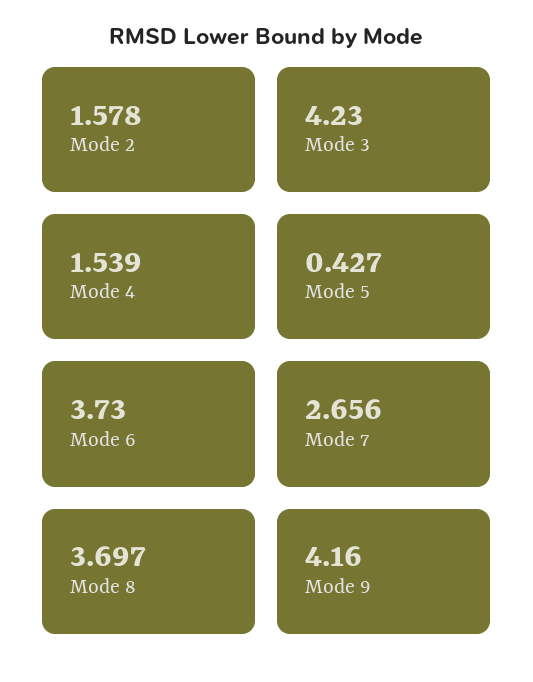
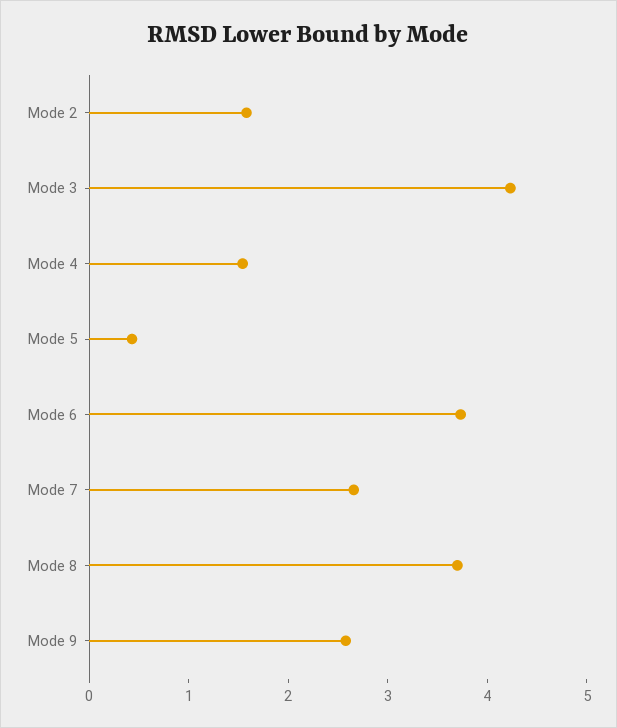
Mode 9: 4.16 -> 2.6

